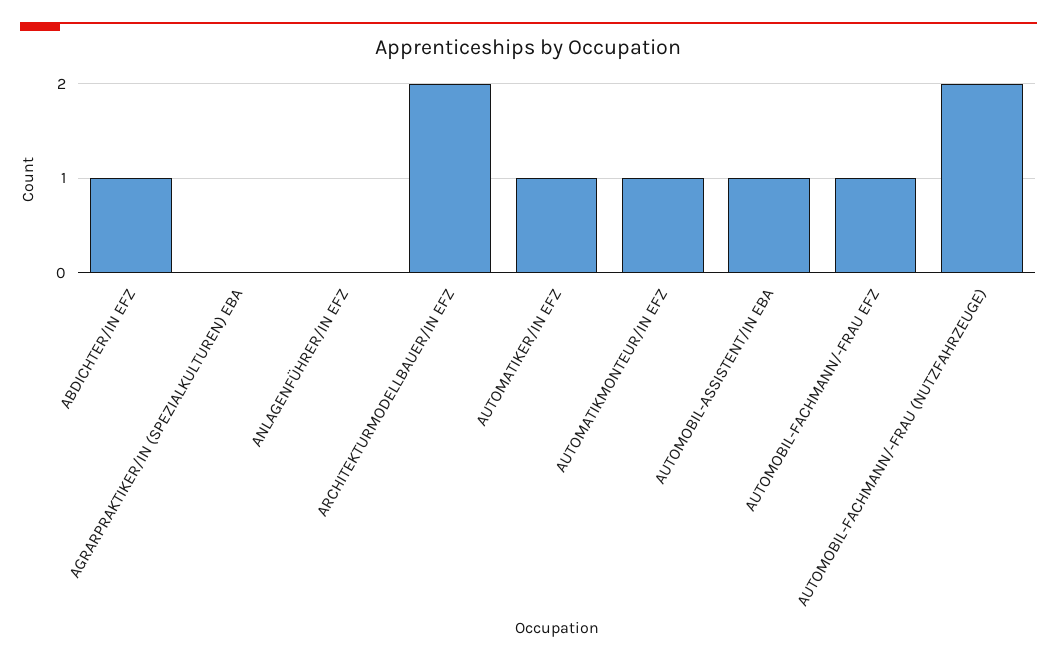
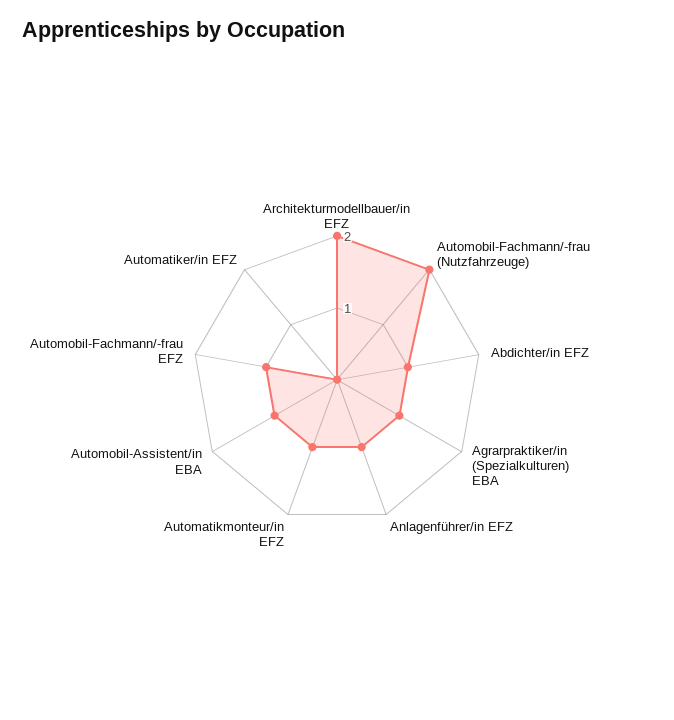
AGRARPRAKTIKER/IN (SPEZIALKULTUREN) EBA: 0 -> 1
ANLAGENFÜHRER/IN EFZ: 0 -> 1
AUTOMATIKER/IN EFZ: 1 -> 0

